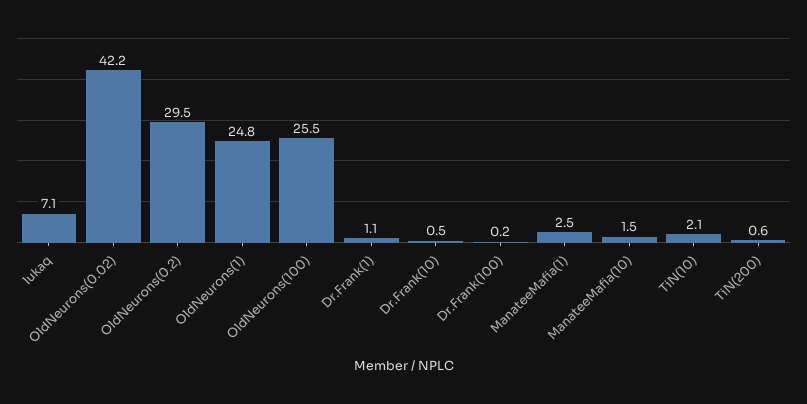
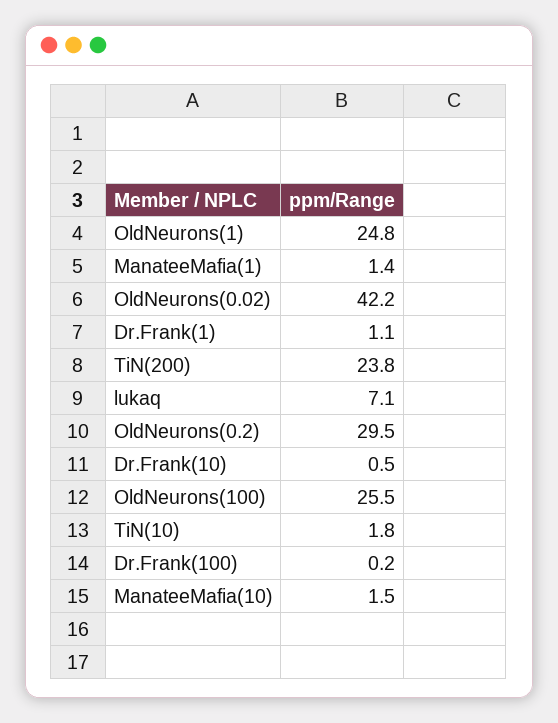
ManateeMafia(1): 2.5 -> 1.4
TiN(10): 2.1 -> 1.8
TiN(200): 0.6 -> 23.8

